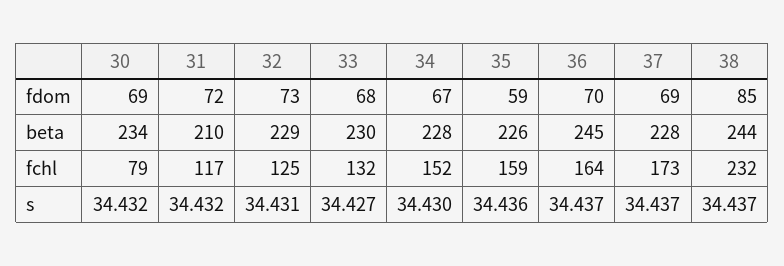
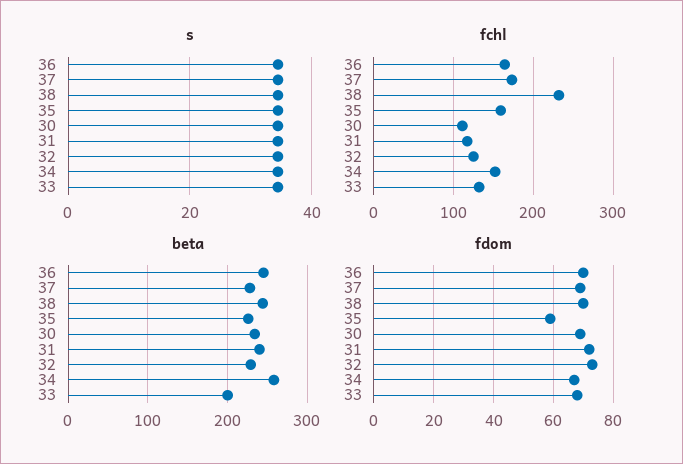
fdom, 38: 85 -> 70
beta, 31: 210 -> 240
beta, 33: 230 -> 200
beta, 34: 228 -> 260
fchl, 30: 79 -> 110

